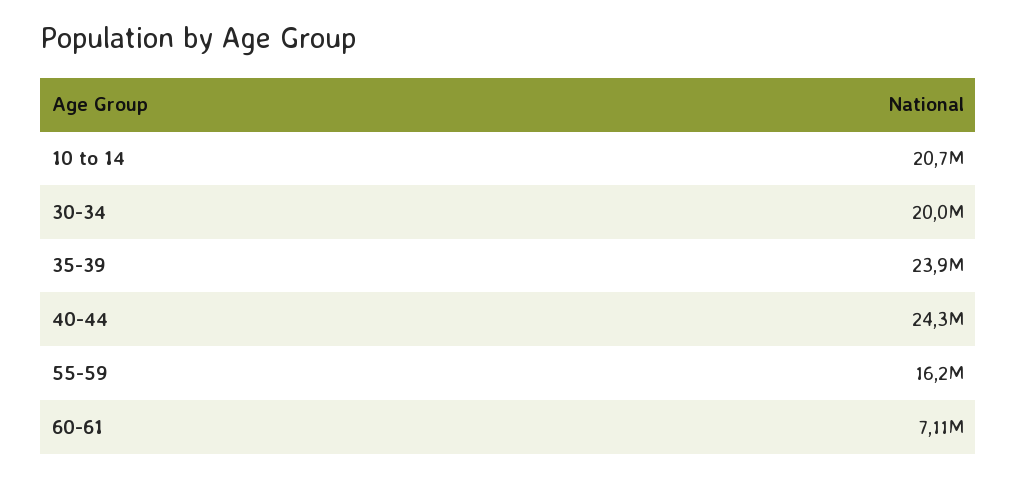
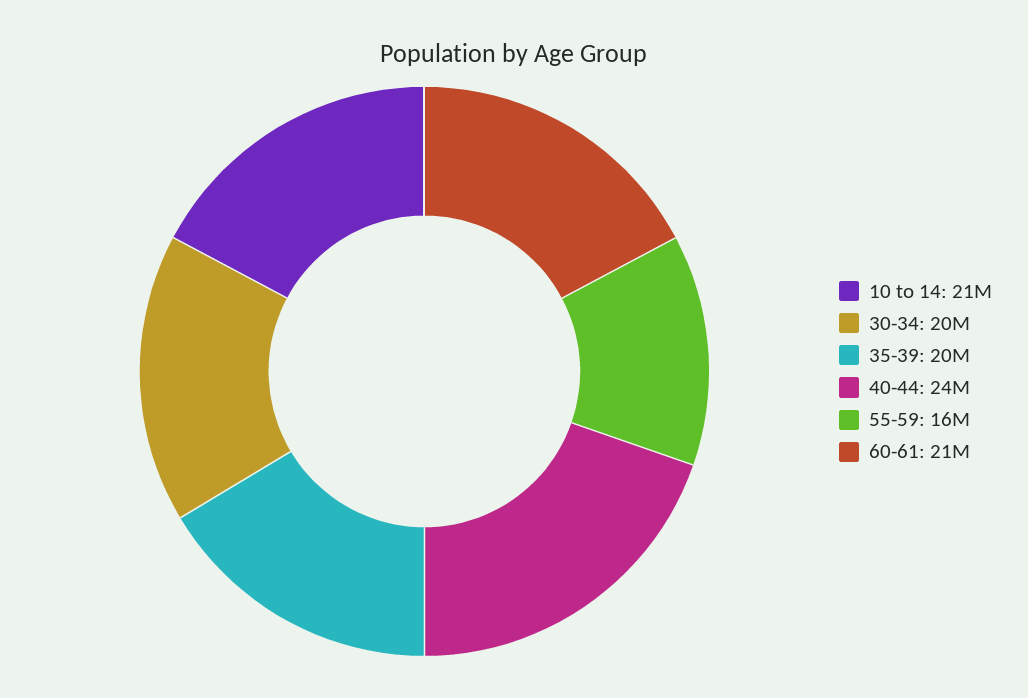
35-39: 23900000 -> 20000000
60-61: 7110000 -> 21000000

